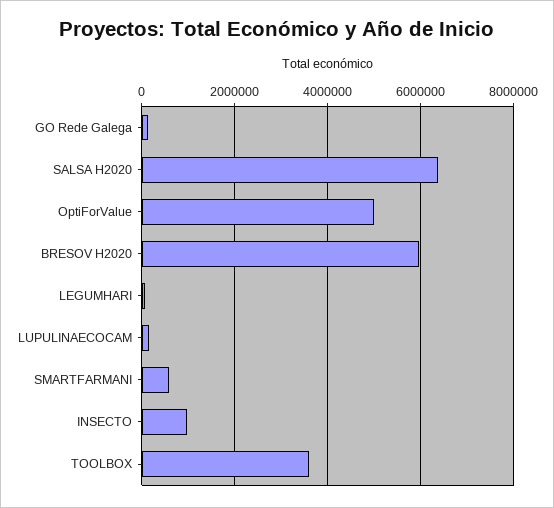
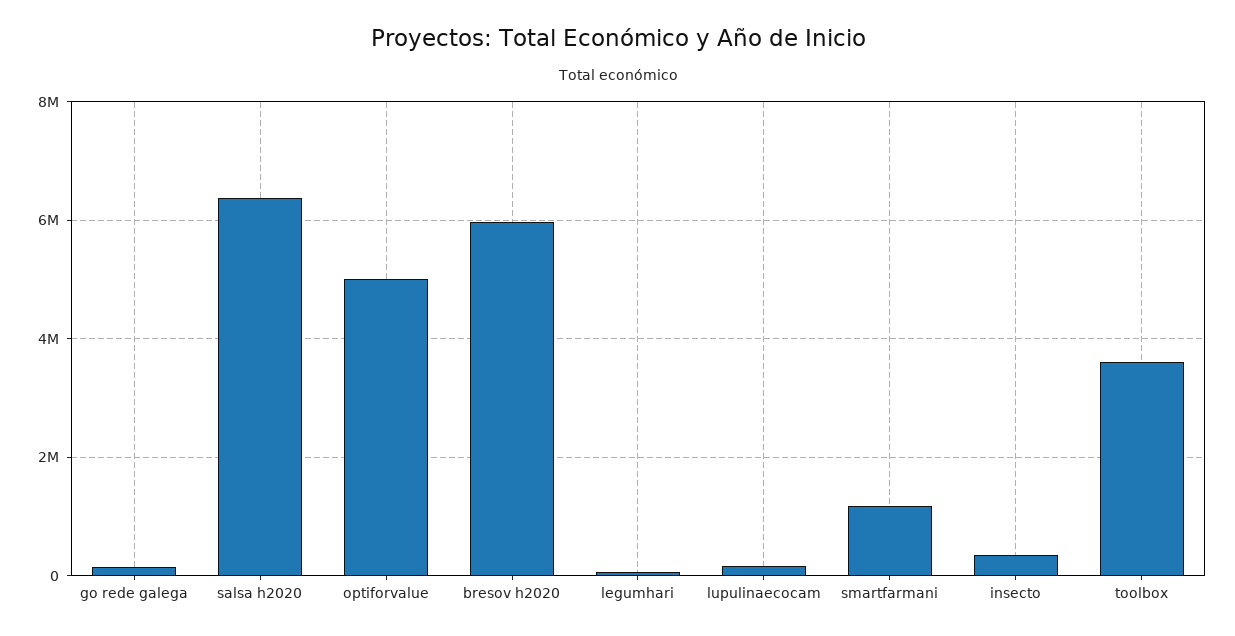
SMARTFARMANI: 600000 -> 1200000
INSECTO: 1000000 -> 400000

